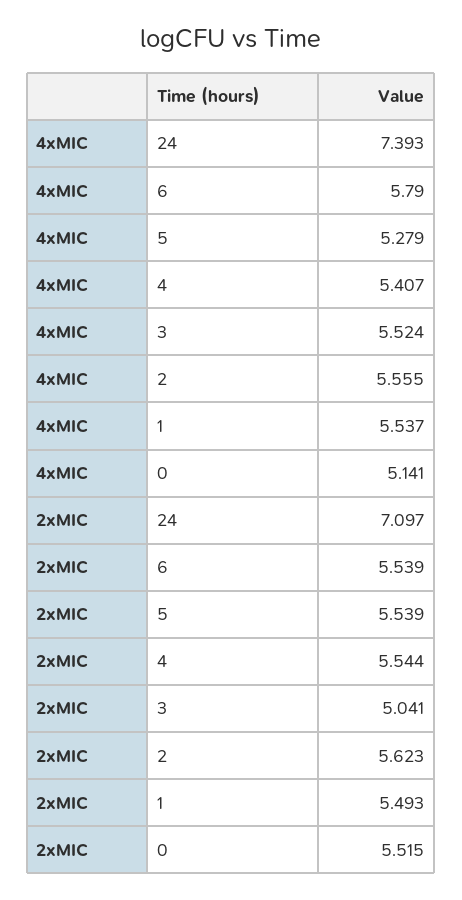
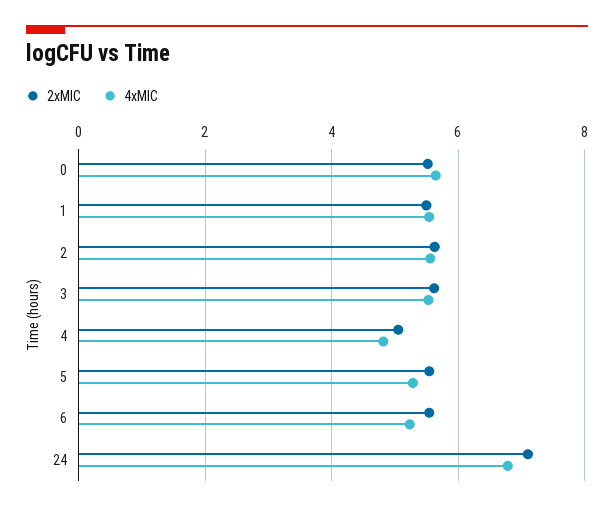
4xMIC, 24: 7.393 -> 6.8
4xMIC, 6: 5.79 -> 5.2
4xMIC, 4: 5.407 -> 4.8
4xMIC, 0: 5.141 -> 5.6
2xMIC, 4: 5.544 -> 5
2xMIC, 3: 5.041 -> 5.6

